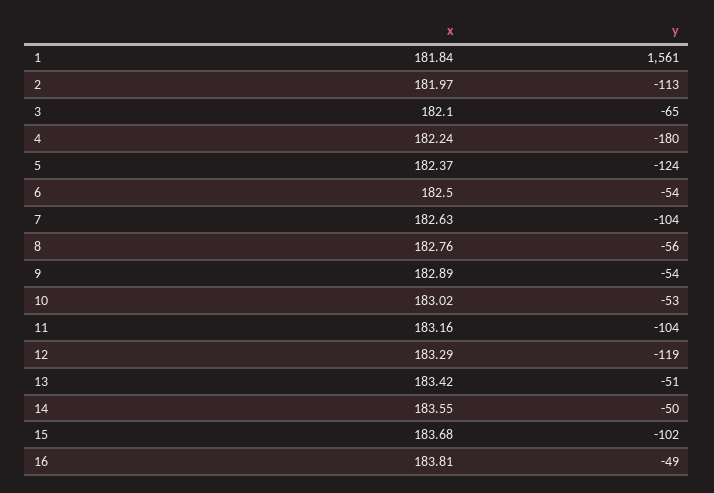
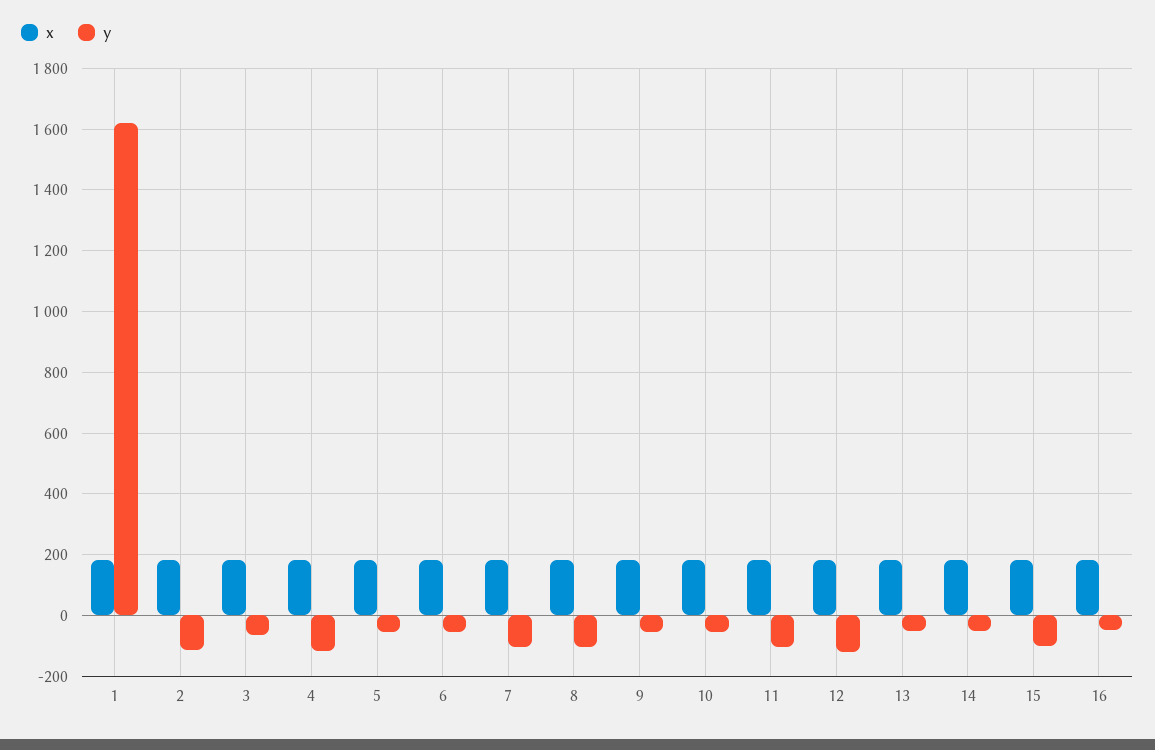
y, 1: 1561 -> 1620
y, 4: -180 -> -120
y, 5: -124 -> -60
y, 8: -56 -> -100

